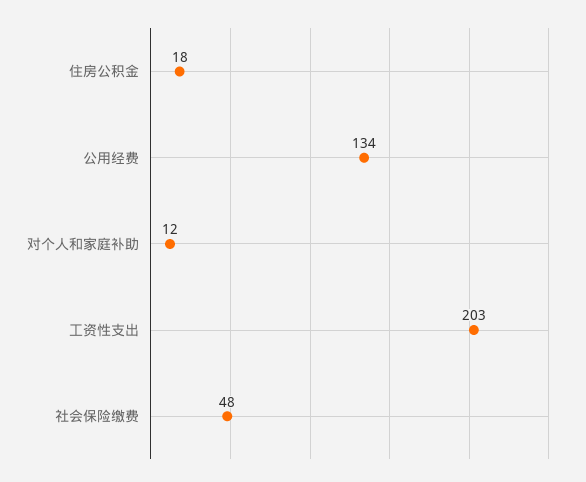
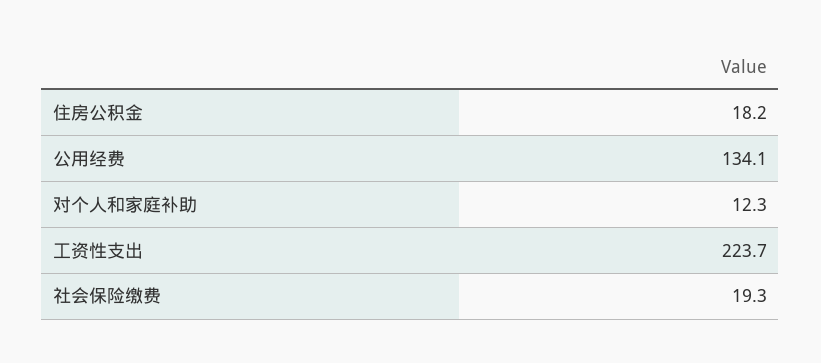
工资性支出: 203 -> 223.7
社会保险缴费: 48 -> 19.3

